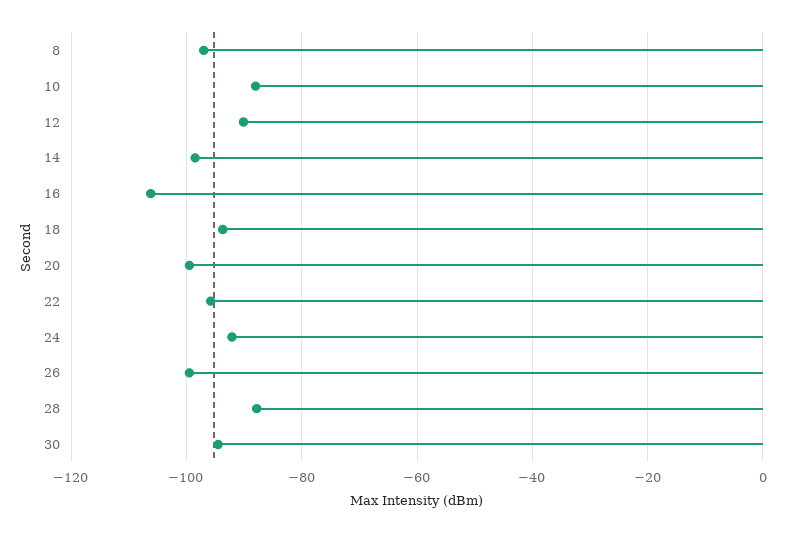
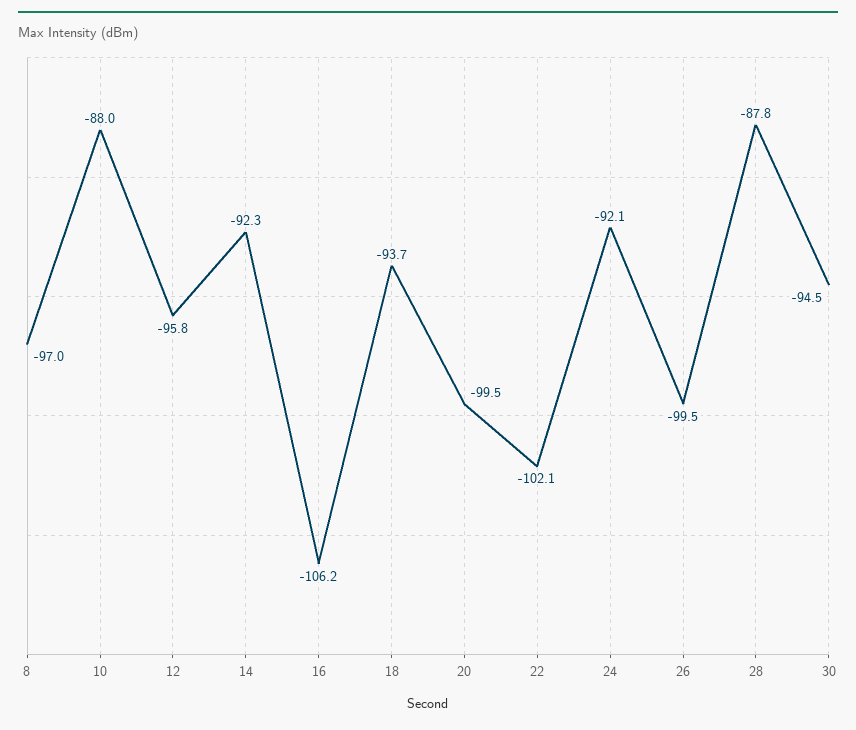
12: -90 -> -95.8
14: -98 -> -92.3
22: -96 -> -102.1

